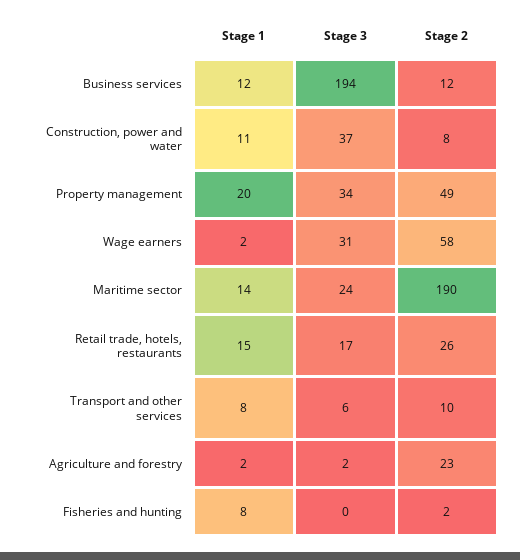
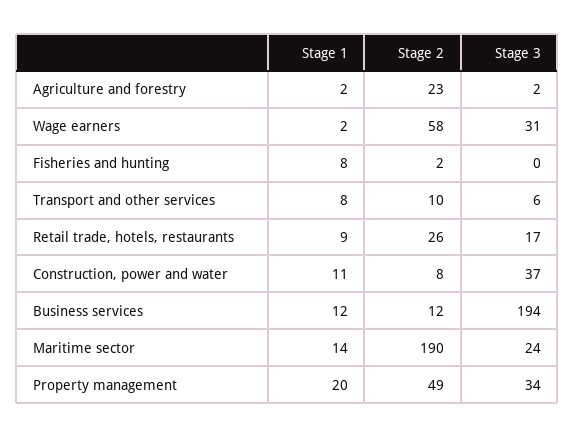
Stage 1, Retail trade, hotels, restaurants: 15 -> 9

